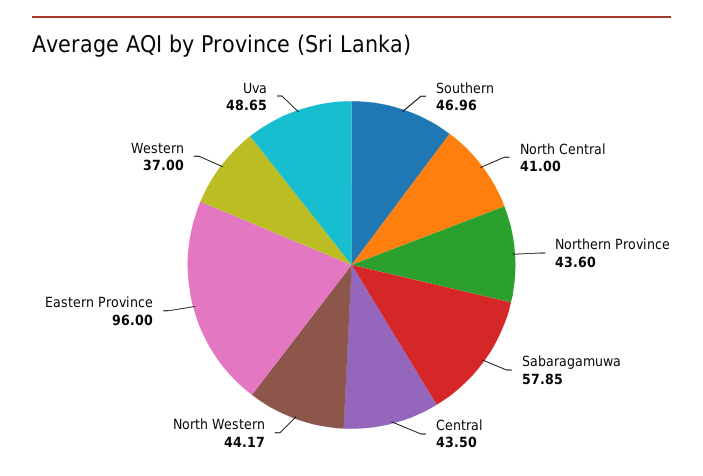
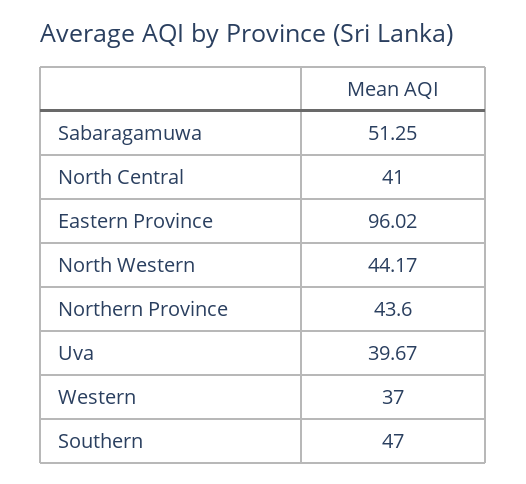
Southern: 46.96 -> 47
Sabaragamuwa: 57.85 -> 51.25
Central: 43.5 -> none
Eastern Province: 96 -> 96.02
Uva: 48.65 -> 39.67

